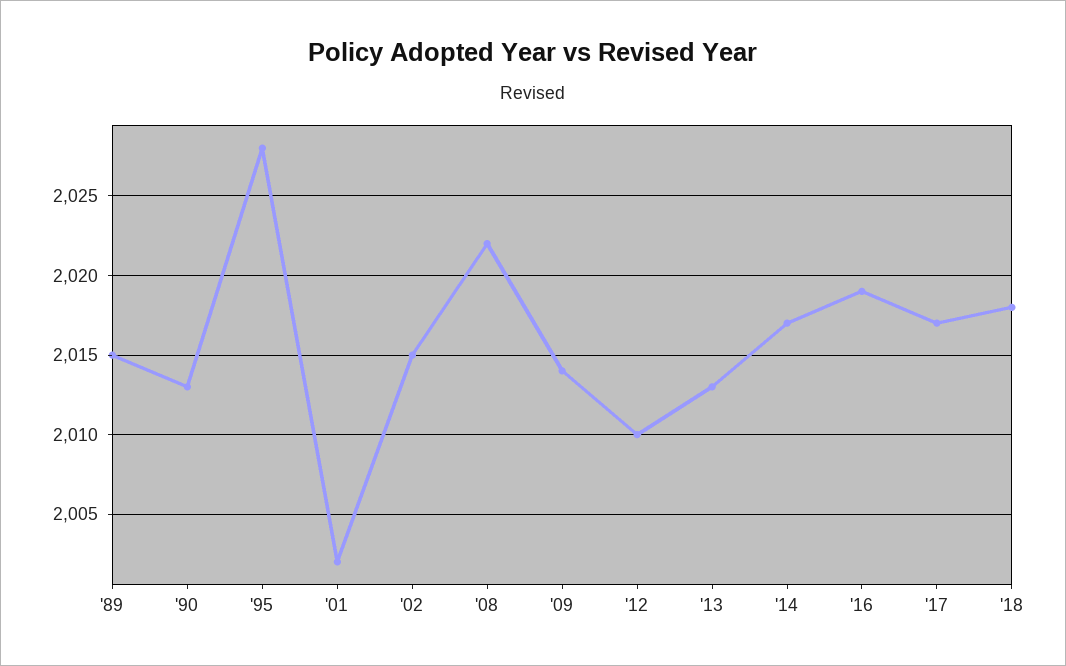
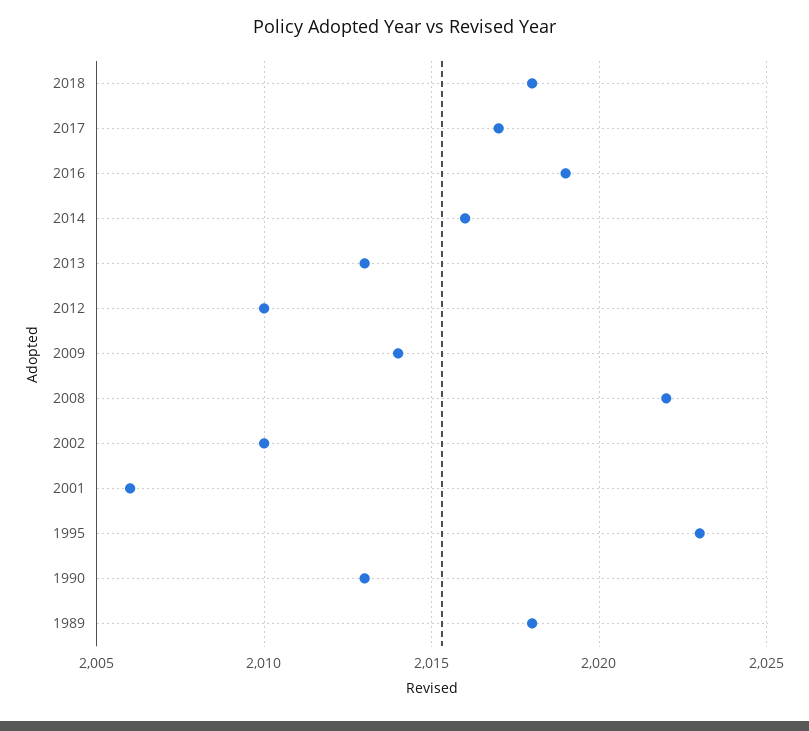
'89: 2015 -> 2018
'95: 2028 -> 2023
'01: 2002 -> 2006
'02: 2015 -> 2010
'14: 2017 -> 2016

